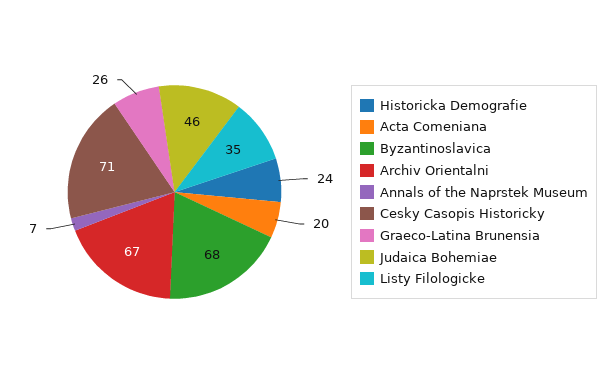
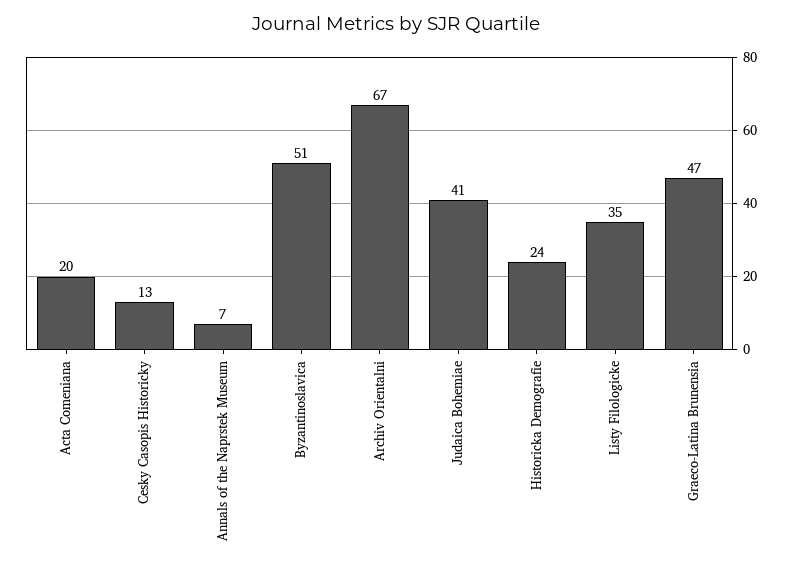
Byzantinoslavica: 68 -> 51
Cesky Casopis Historicky: 71 -> 13
Graeco-Latina Brunensia: 26 -> 47
Judaica Bohemiae: 46 -> 41

